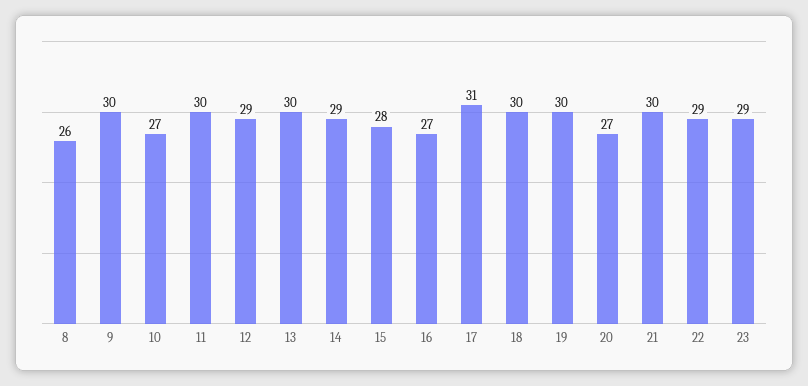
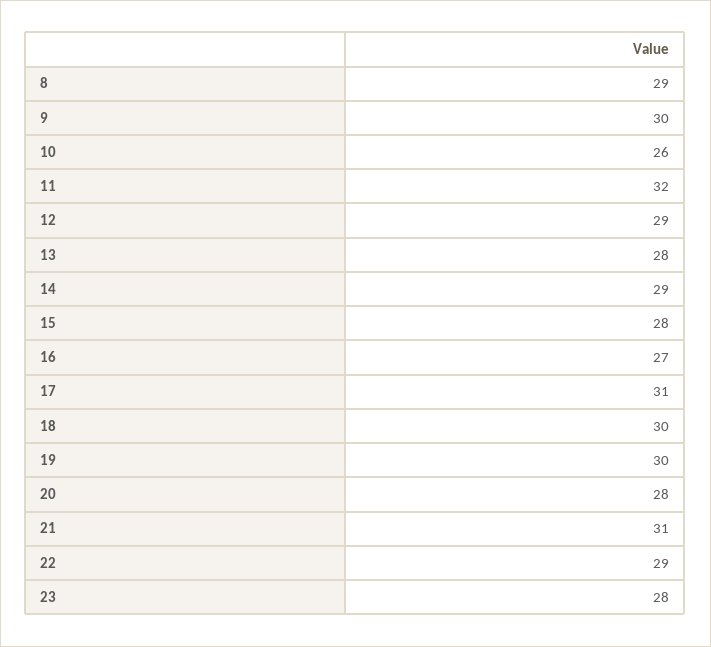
8: 26 -> 29
10: 27 -> 26
11: 30 -> 32
13: 30 -> 28
20: 27 -> 28
21: 30 -> 31
23: 29 -> 28

